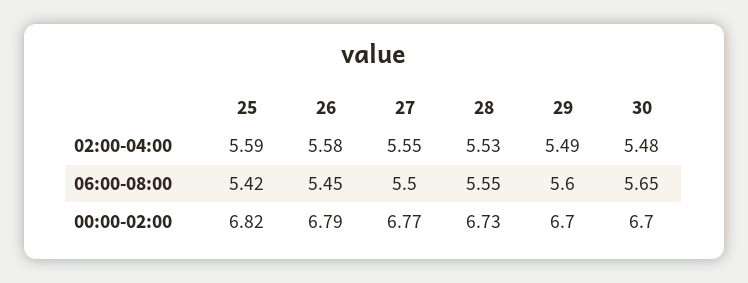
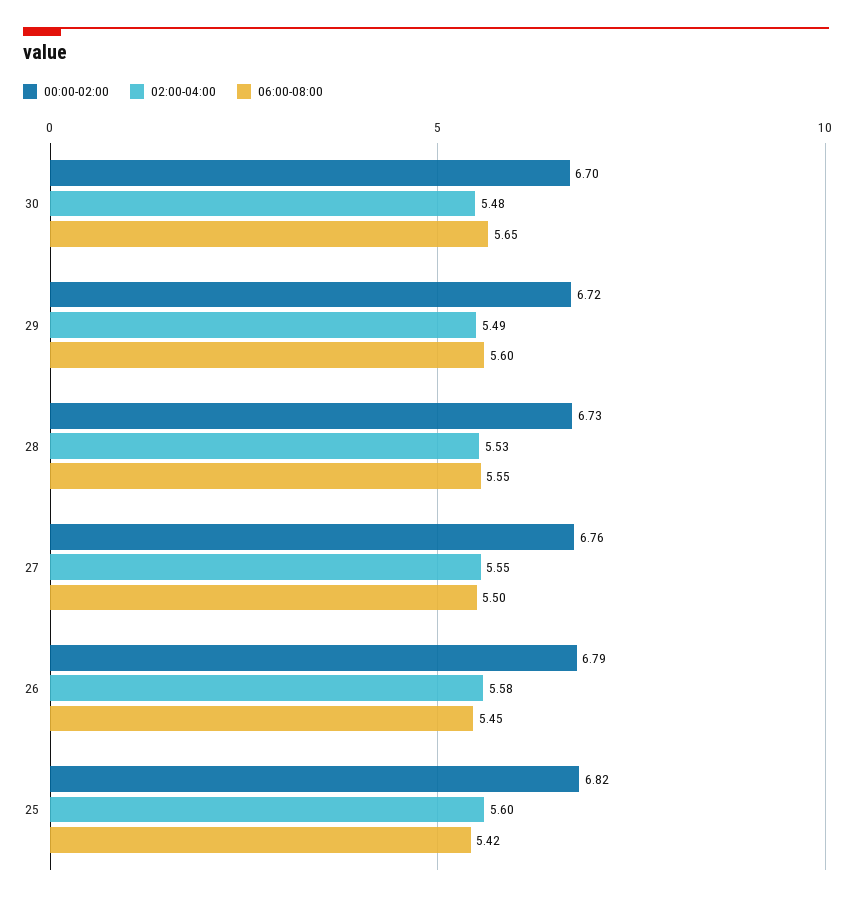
02:00-04:00, 25: 5.59 -> 5.6
00:00-02:00, 27: 6.77 -> 6.76
00:00-02:00, 29: 6.7 -> 6.72

